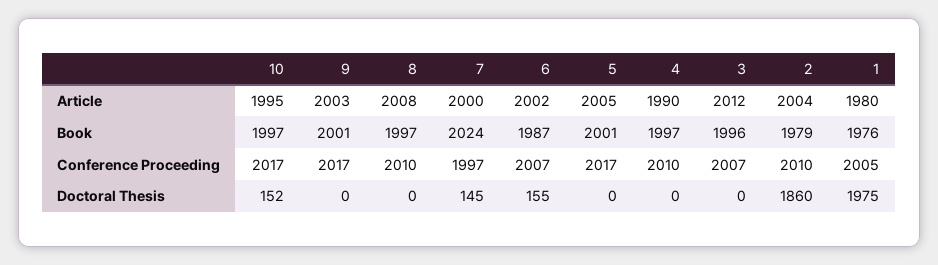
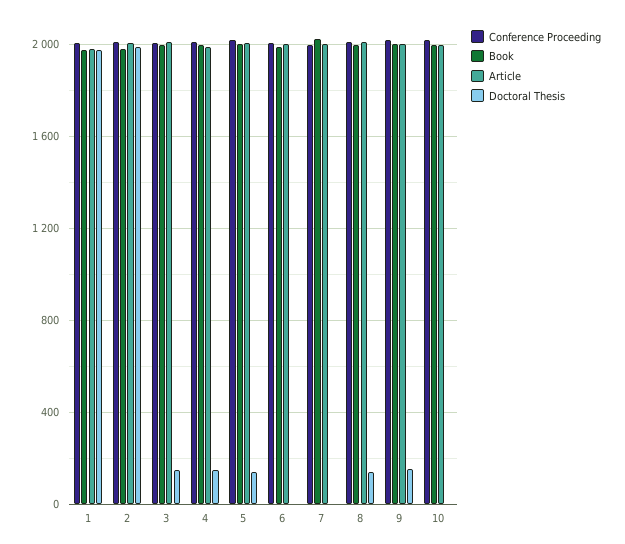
Doctoral Thesis, 10: 152 -> 0
Doctoral Thesis, 9: 0 -> 150
Doctoral Thesis, 8: 0 -> 150
Doctoral Thesis, 7: 145 -> 0
Doctoral Thesis, 6: 155 -> 0
Doctoral Thesis, 5: 0 -> 150
Doctoral Thesis, 4: 0 -> 150
Doctoral Thesis, 3: 0 -> 150
Doctoral Thesis, 2: 1860 -> 2000

